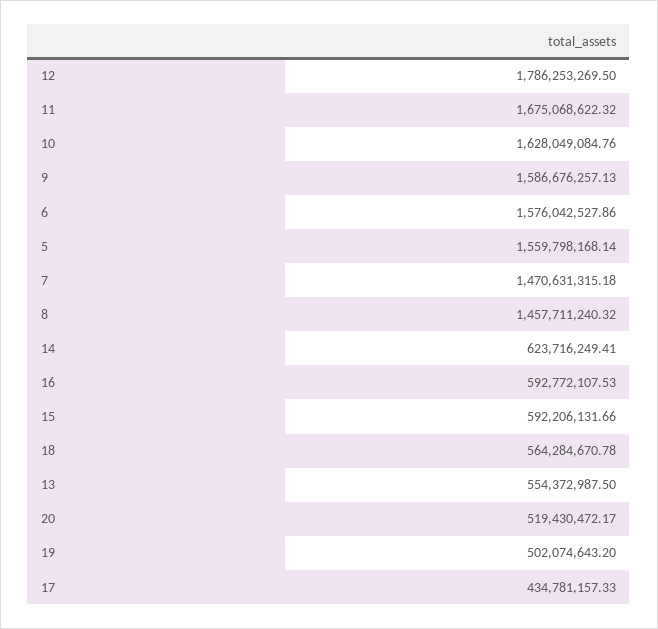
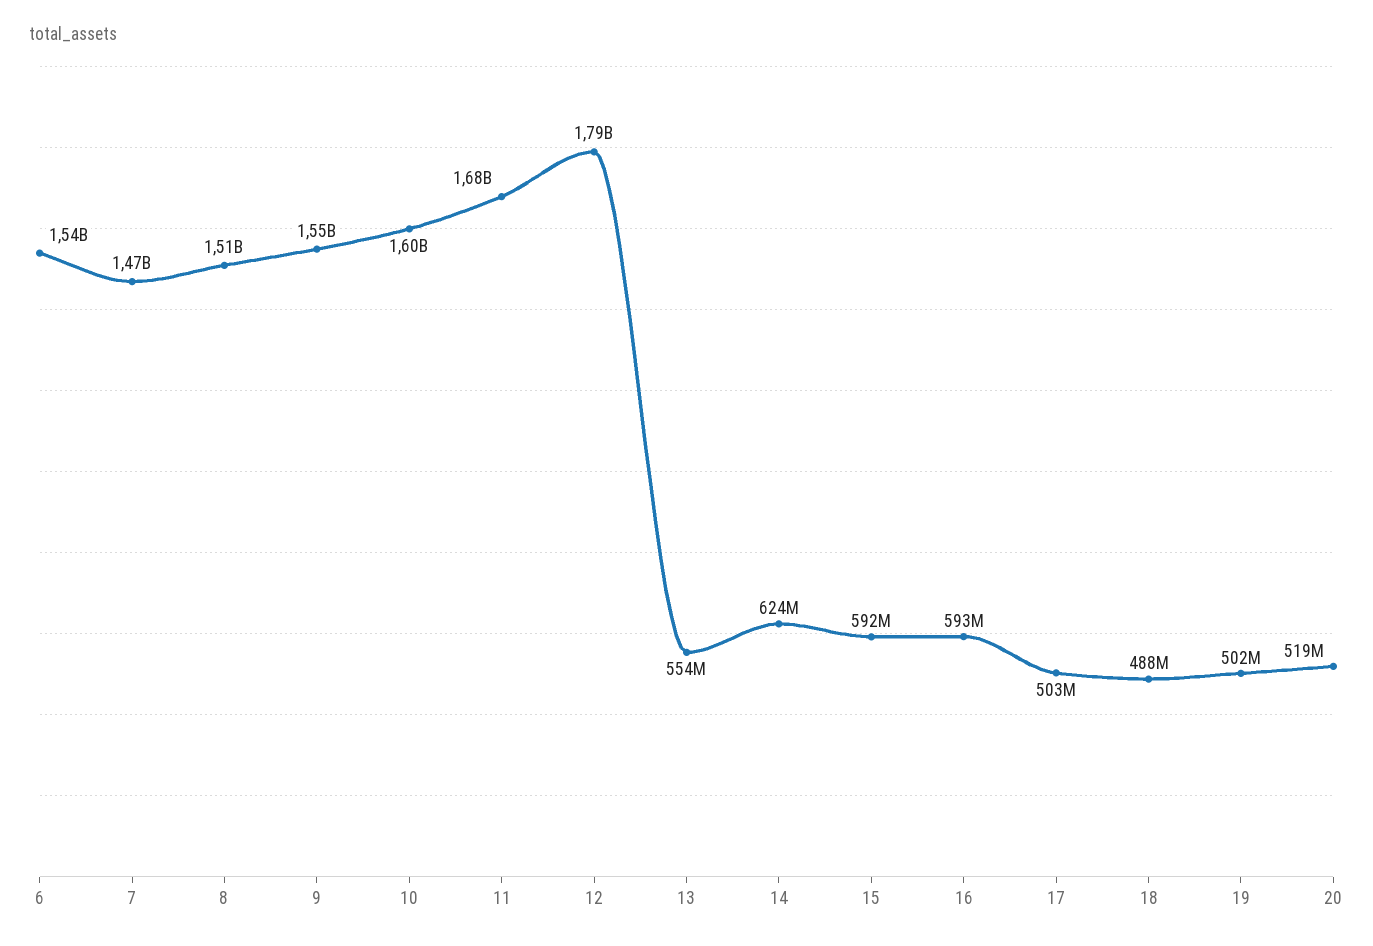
10: 1628049084.76 -> 1600000000
9: 1586676257.13 -> 1550000000
6: 1576042527.86 -> 1540000000
5: 1559798168.14 -> none
8: 1457711240.32 -> 1510000000
18: 564284670.78 -> 488000000
17: 434781157.33 -> 503000000

